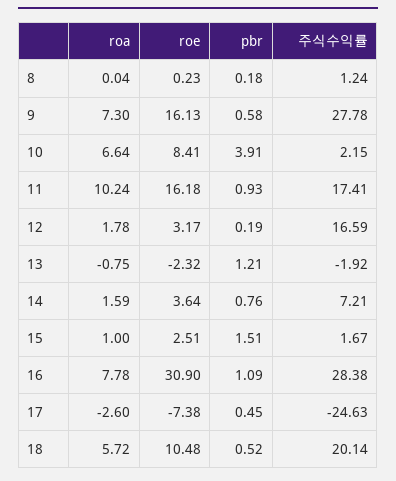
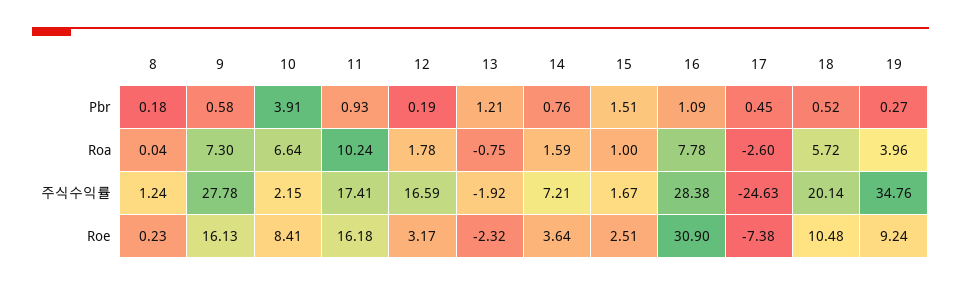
pbr, 19: none -> 0.27
roa, 19: none -> 3.96
주식수익률, 19: none -> 34.76
roe, 19: none -> 9.24

